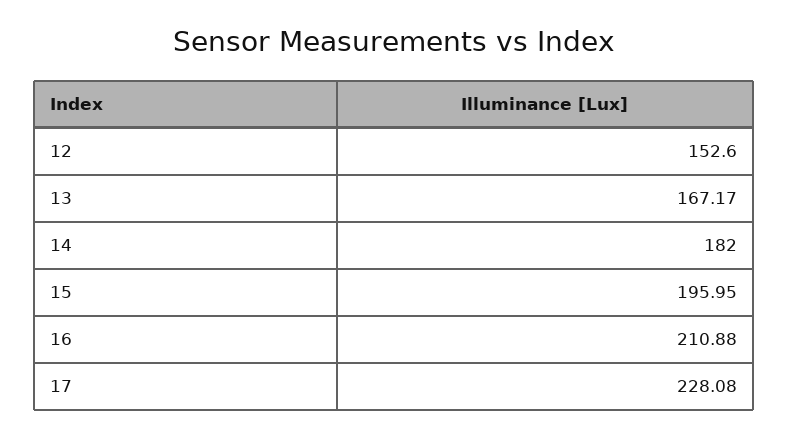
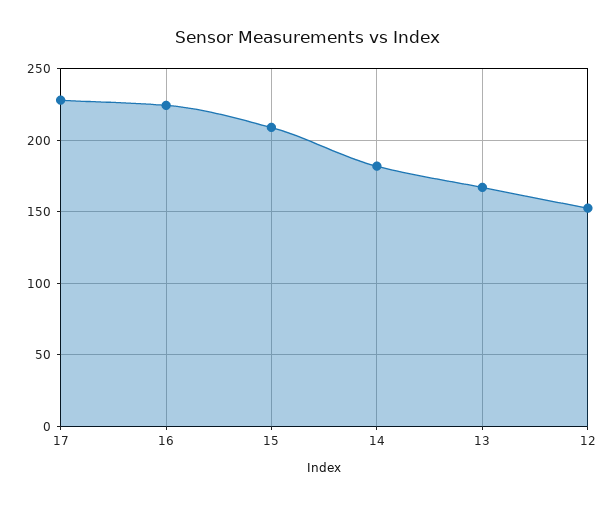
15: 195.95 -> 210
16: 210.88 -> 225

